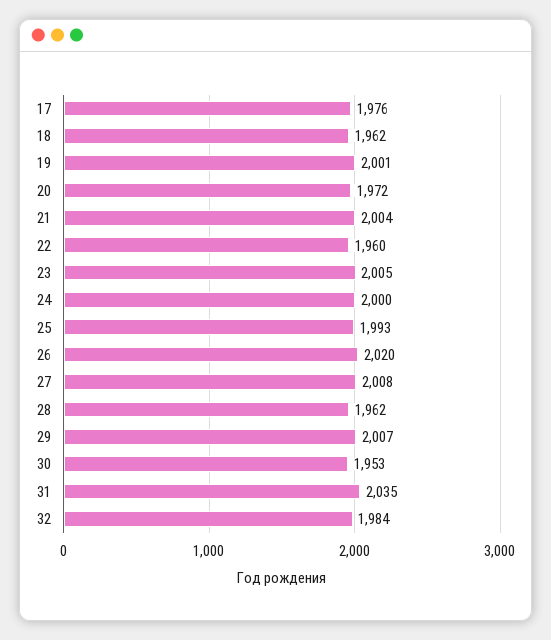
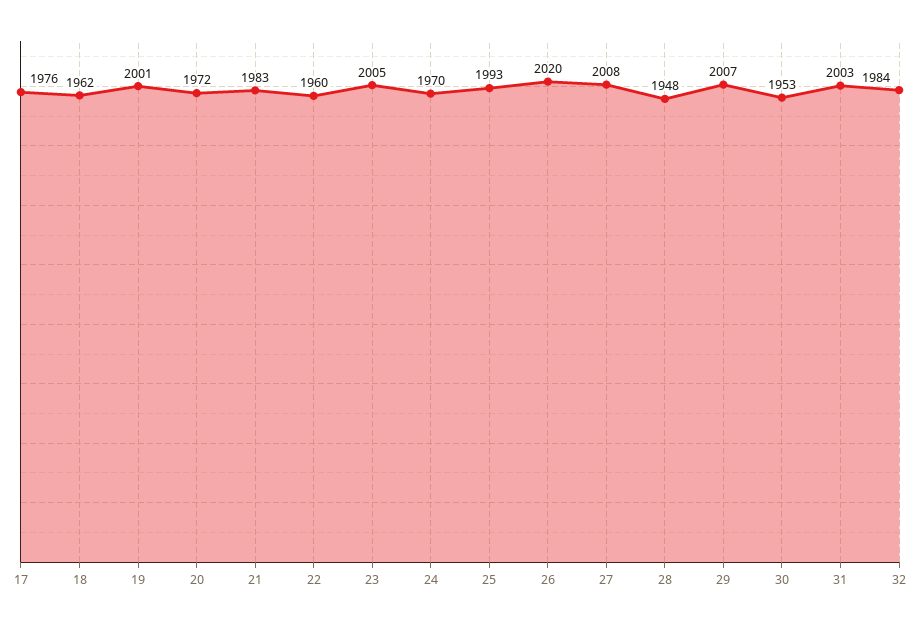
21: 2004 -> 1983
24: 2000 -> 1970
28: 1962 -> 1948
31: 2035 -> 2003

